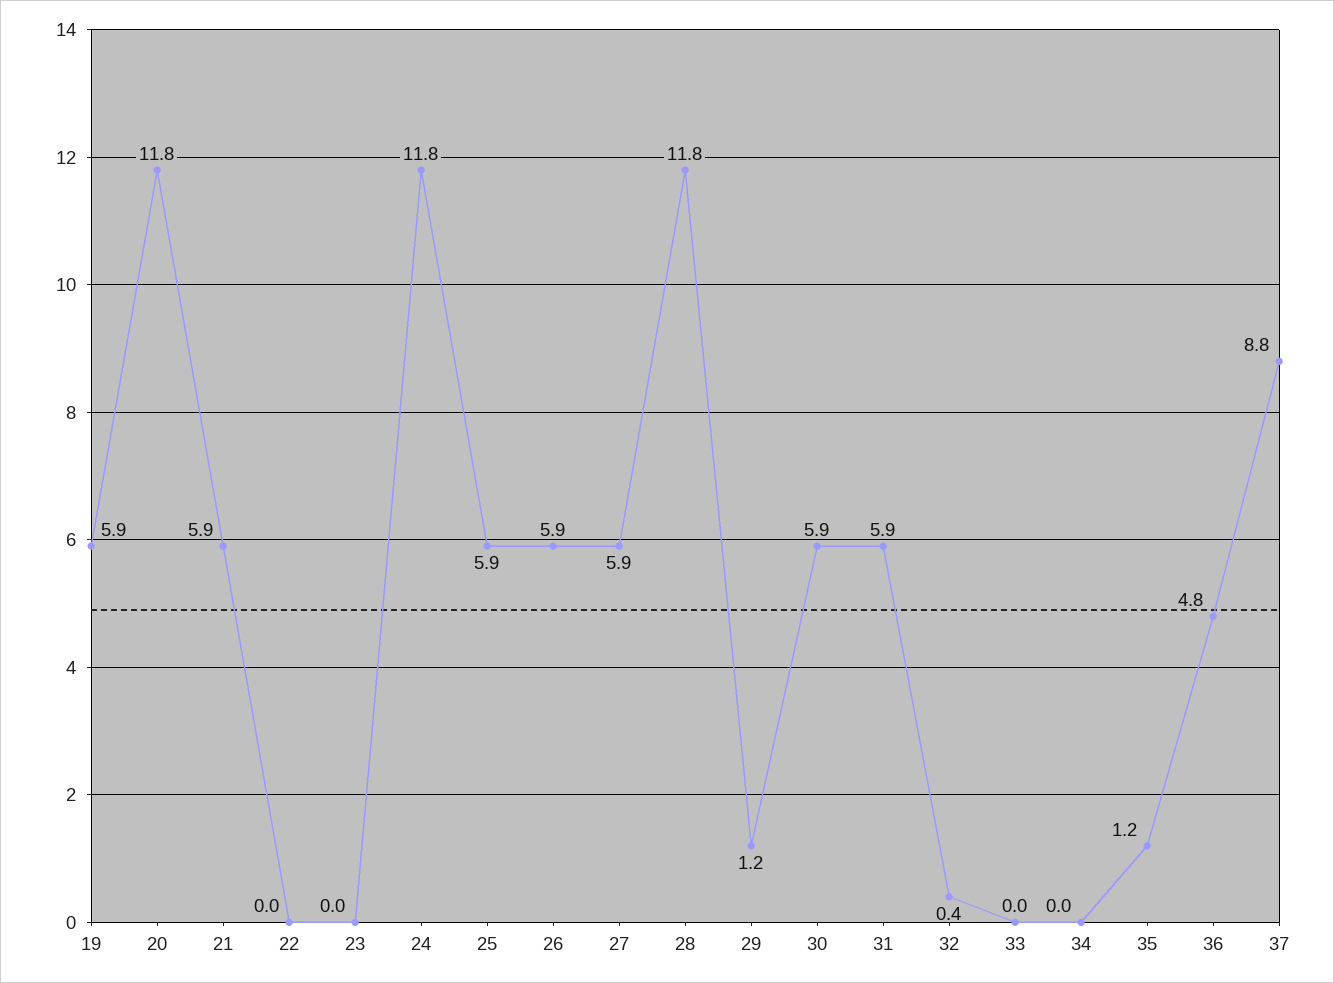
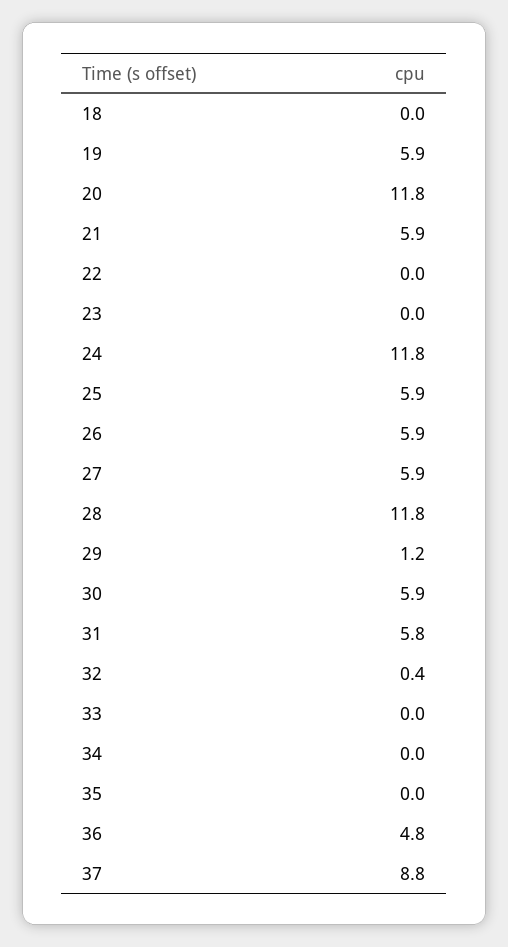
31: 5.9 -> 5.8
35: 1.2 -> 0
18: none -> 0

